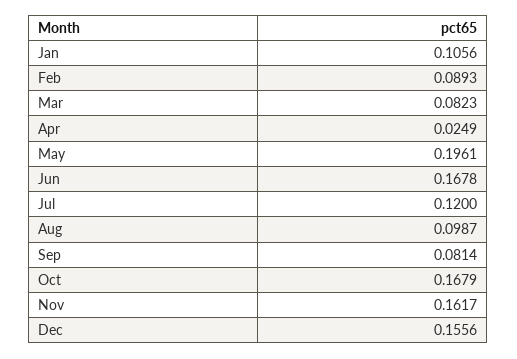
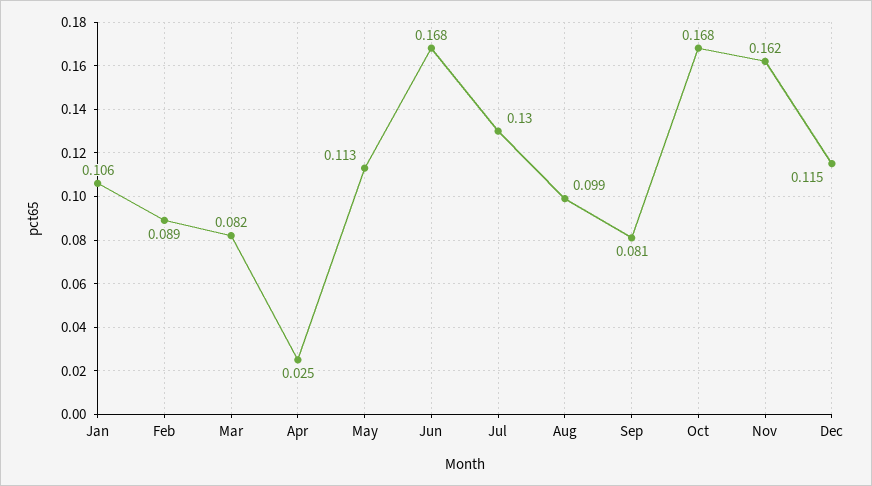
May: 0.1961 -> 0.113
Jul: 0.12 -> 0.13
Dec: 0.1556 -> 0.115

